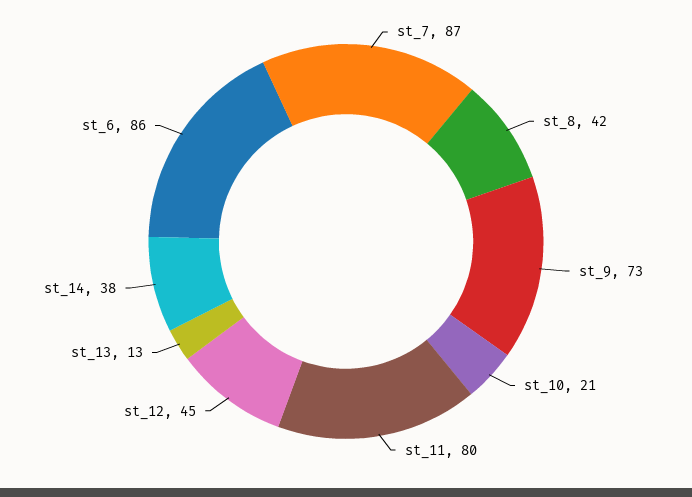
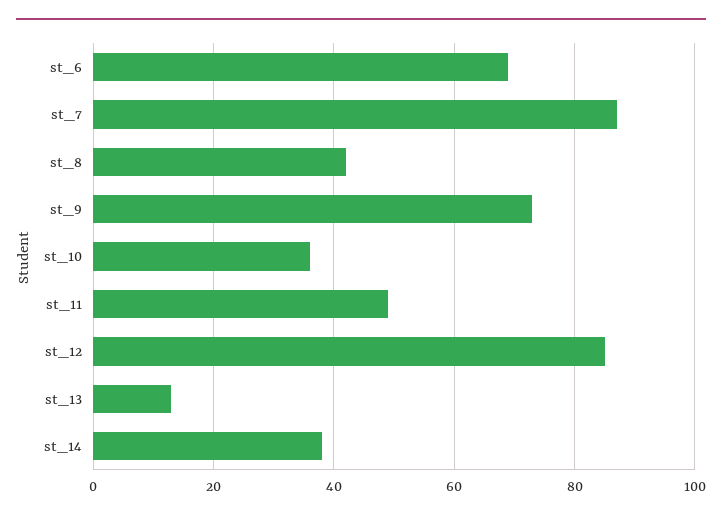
st_10: 21 -> 35
st_11: 80 -> 50
st_12: 45 -> 85
st_6: 86 -> 70

